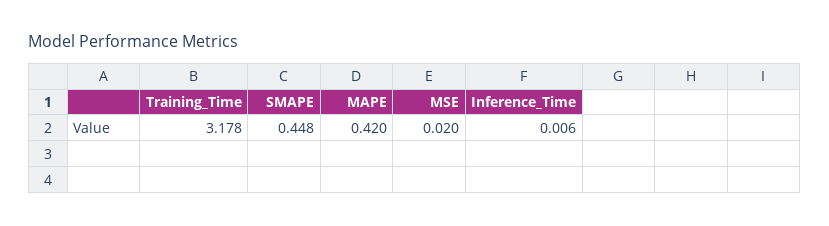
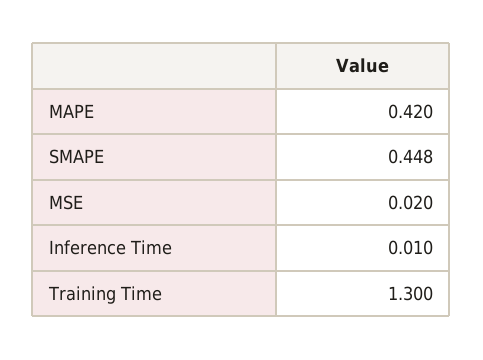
Training_Time: 3.178 -> 1.3
Inference_Time: 0.006 -> 0.01

